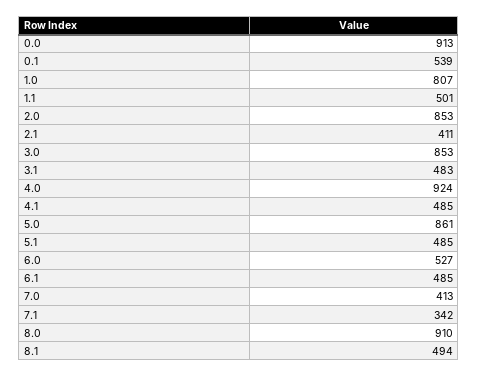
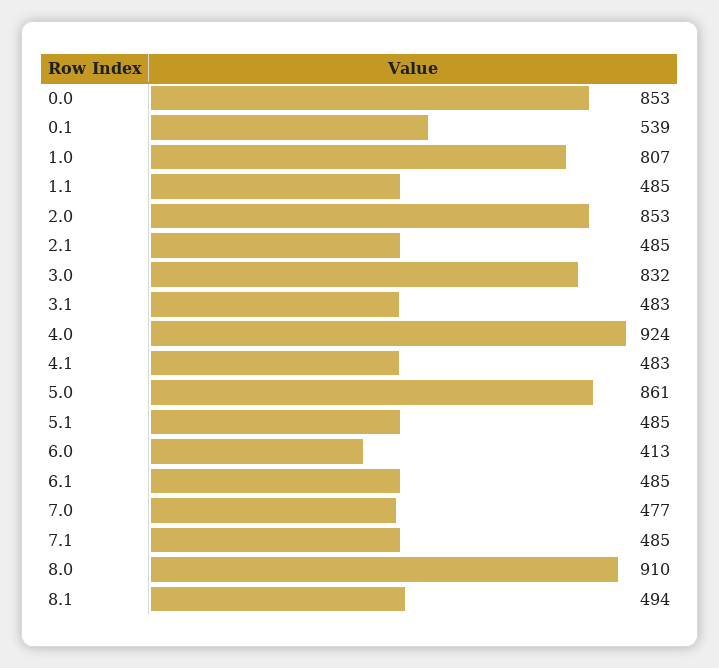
0.0: 913 -> 853
1.1: 501 -> 485
2.1: 411 -> 485
3.0: 853 -> 832
4.1: 485 -> 483
6.0: 527 -> 413
7.0: 413 -> 477
7.1: 342 -> 485

